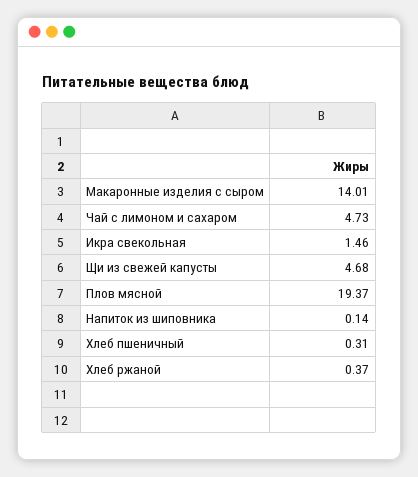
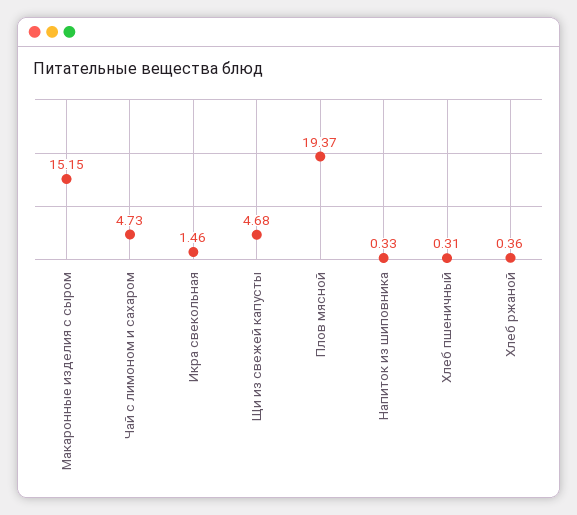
Макаронные изделия с сыром: 14.01 -> 15.15
Напиток из шиповника: 0.14 -> 0.33
Хлеб ржаной: 0.37 -> 0.36

